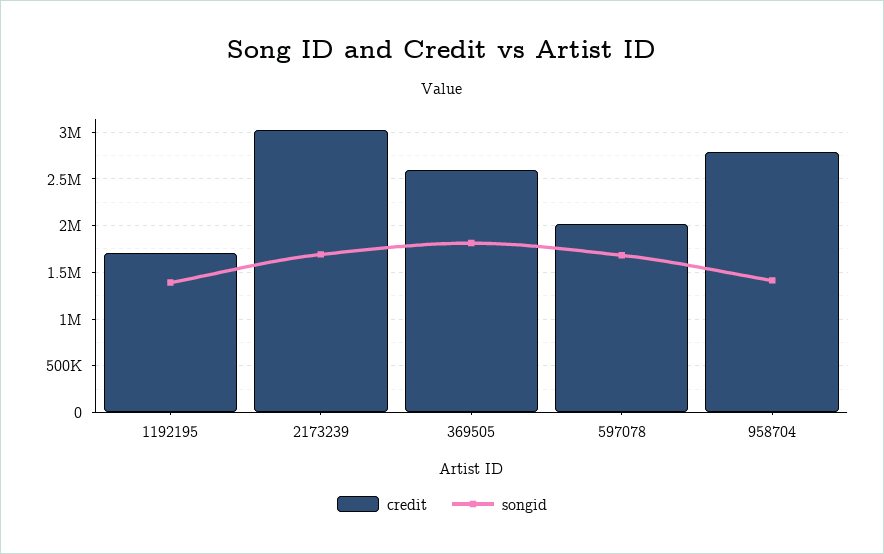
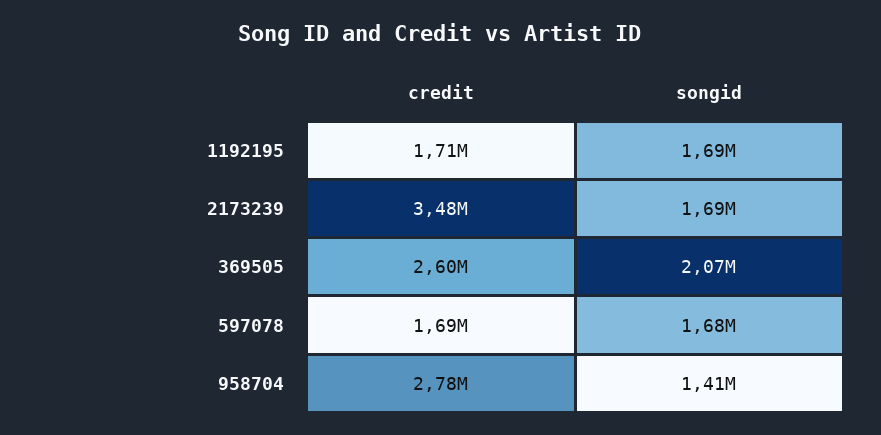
songid, 1192195: 1400000 -> 1690000
credit, 2173239: 3000000 -> 3480000
songid, 369505: 1800000 -> 2070000
credit, 597078: 2000000 -> 1690000

